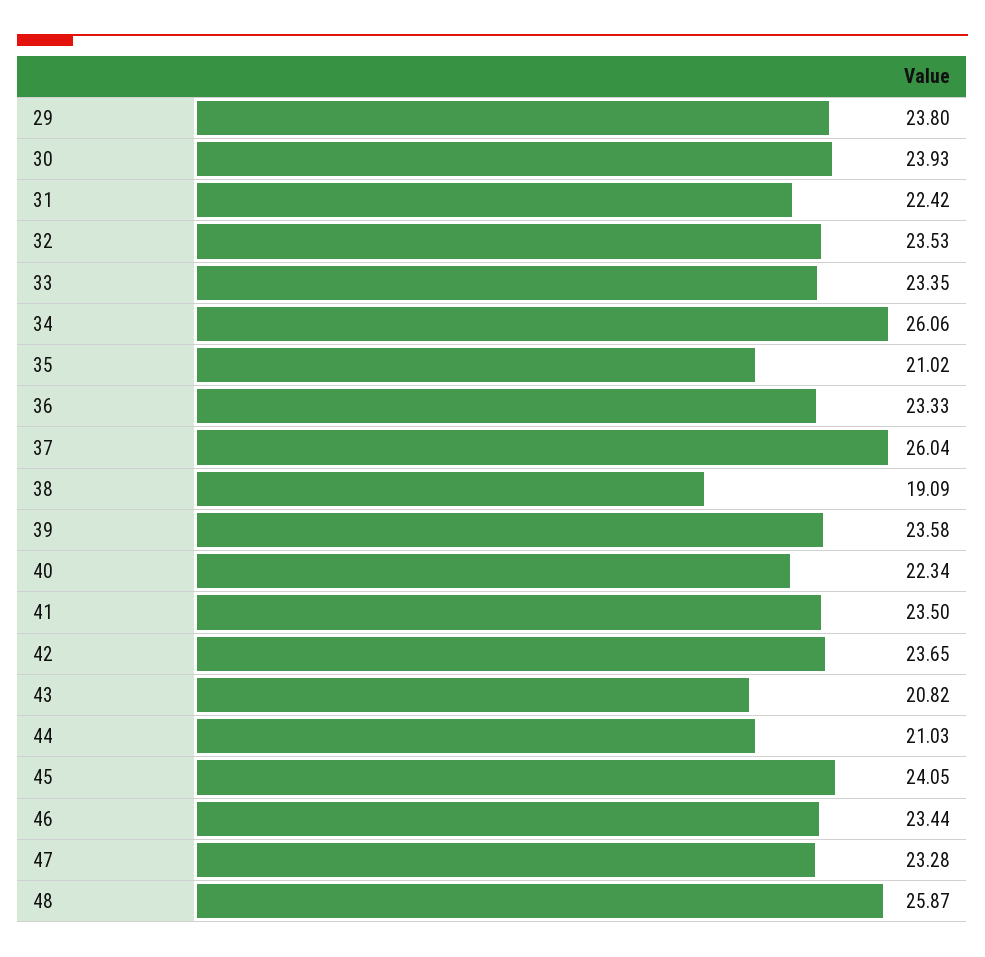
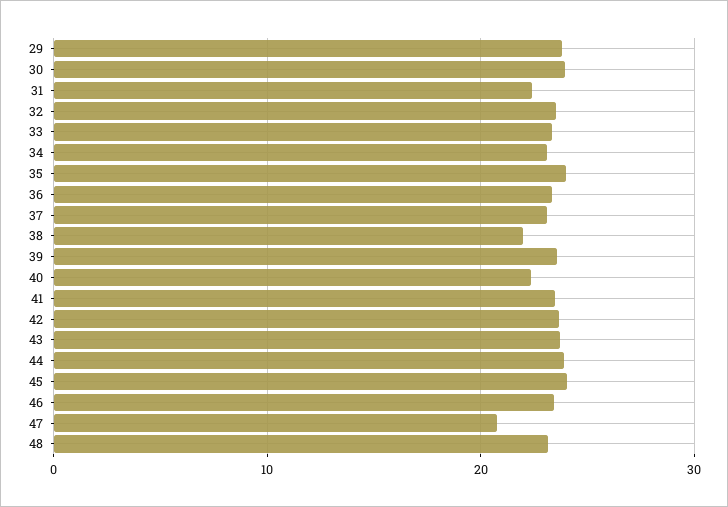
34: 26.06 -> 23
35: 21.02 -> 24
37: 26.04 -> 23
38: 19.09 -> 22
43: 20.82 -> 24
44: 21.03 -> 24
47: 23.28 -> 21
48: 25.87 -> 23

